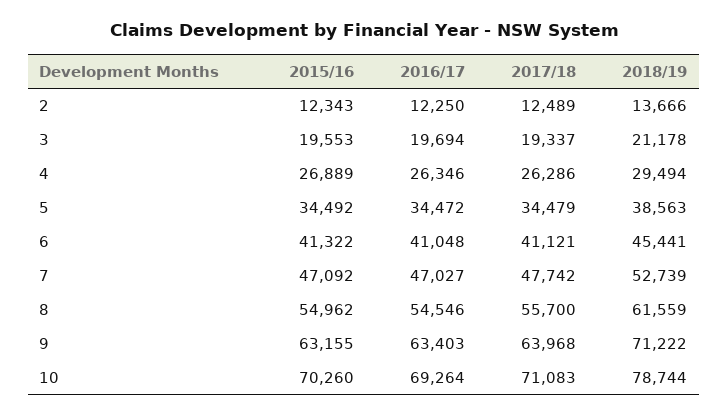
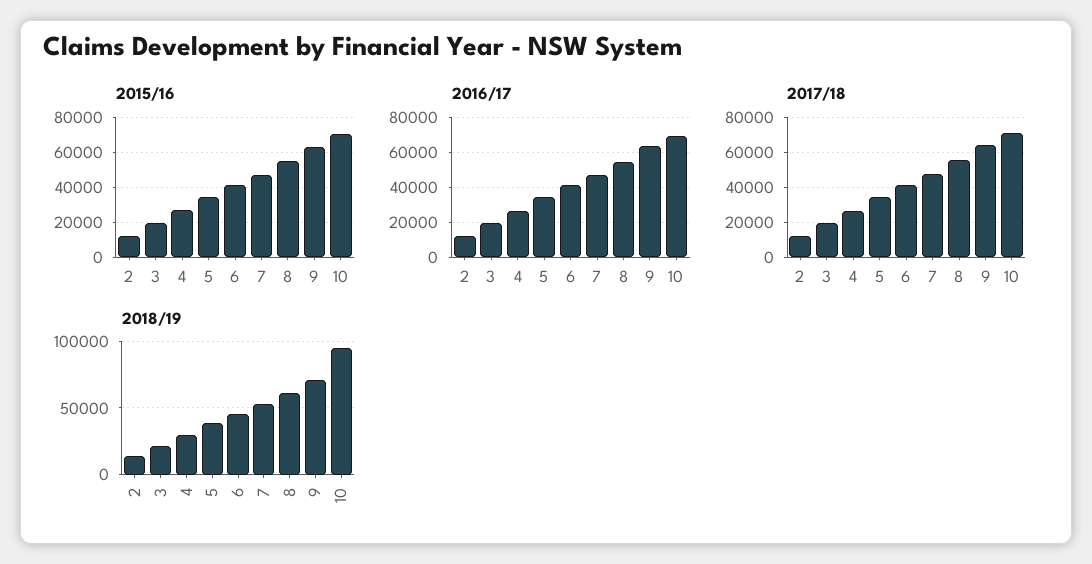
2018/19, 10: 78744 -> 95000

